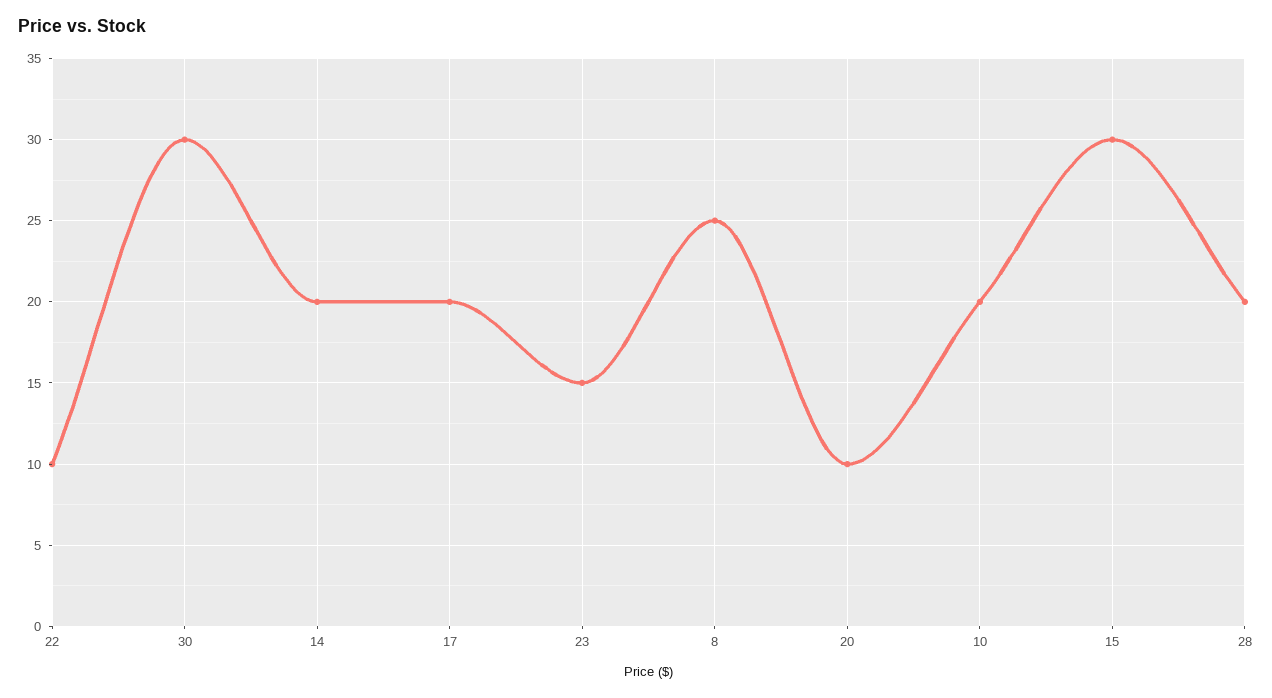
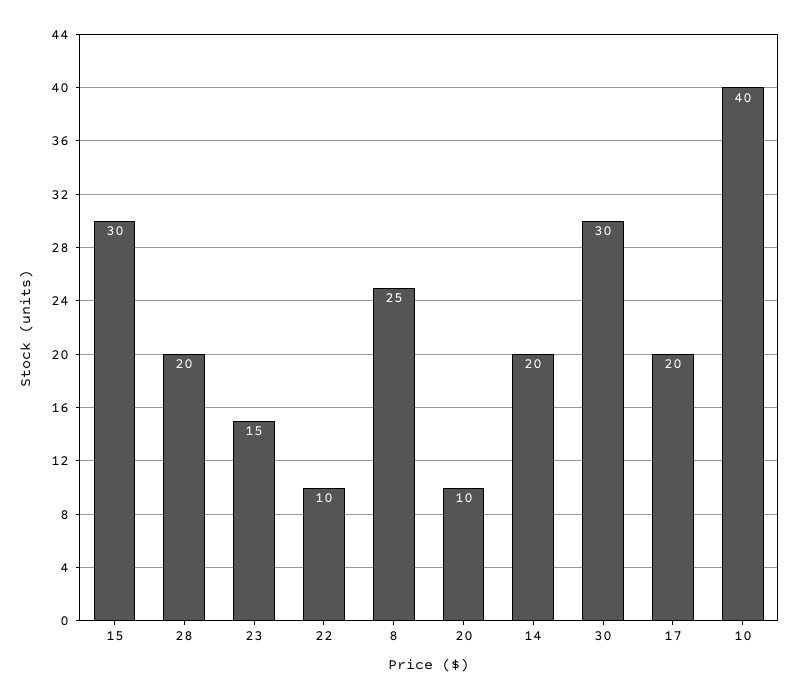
10: 20 -> 40

